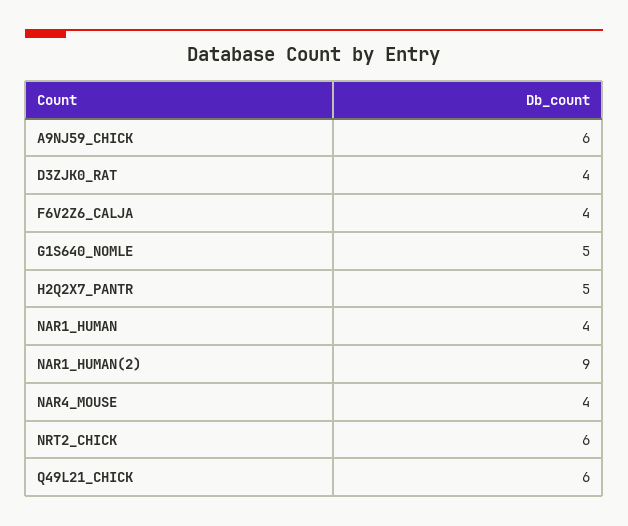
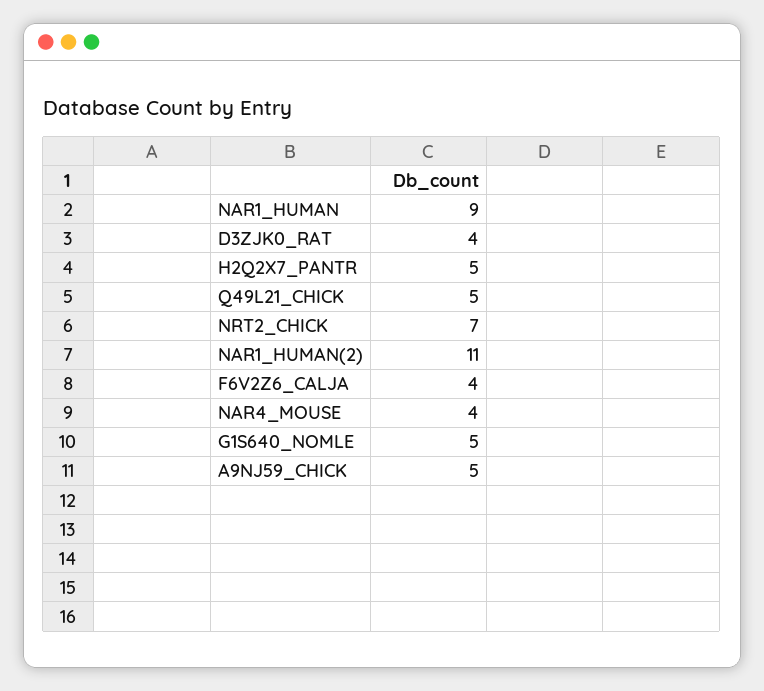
A9NJ59_CHICK: 6 -> 5
NAR1_HUMAN: 4 -> 9
NAR1_HUMAN(2): 9 -> 11
NRT2_CHICK: 6 -> 7
Q49L21_CHICK: 6 -> 5

